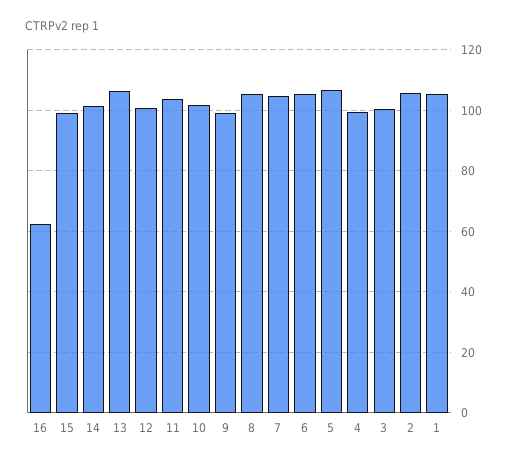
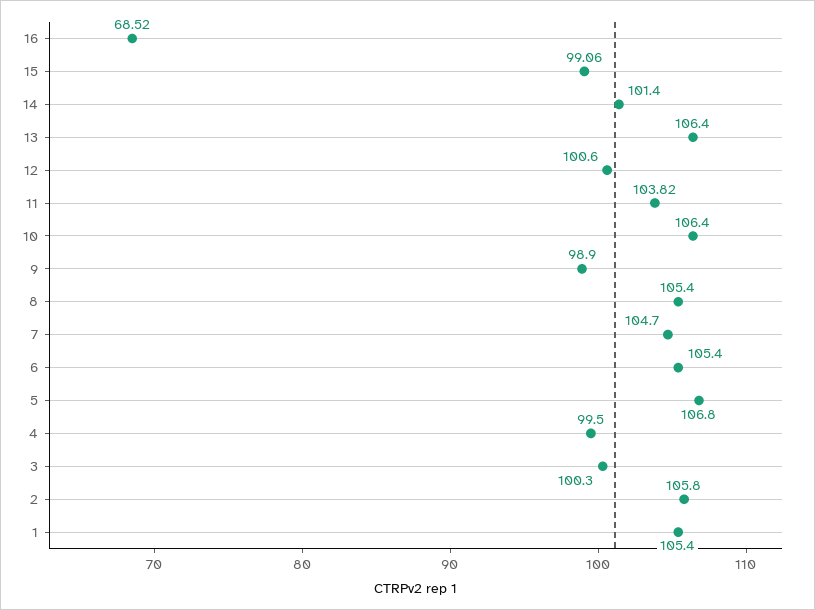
16: 62 -> 68.52
10: 102 -> 106.4

